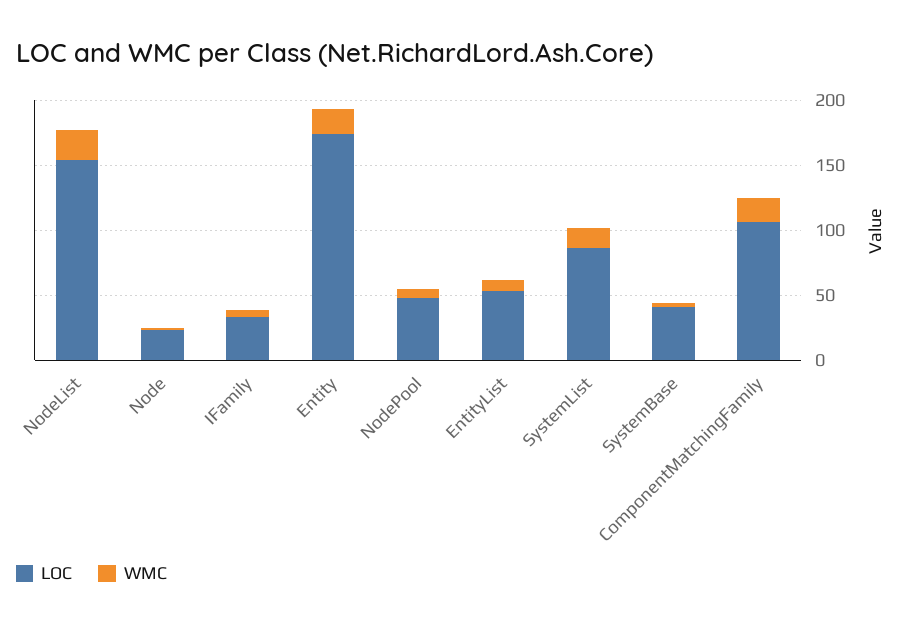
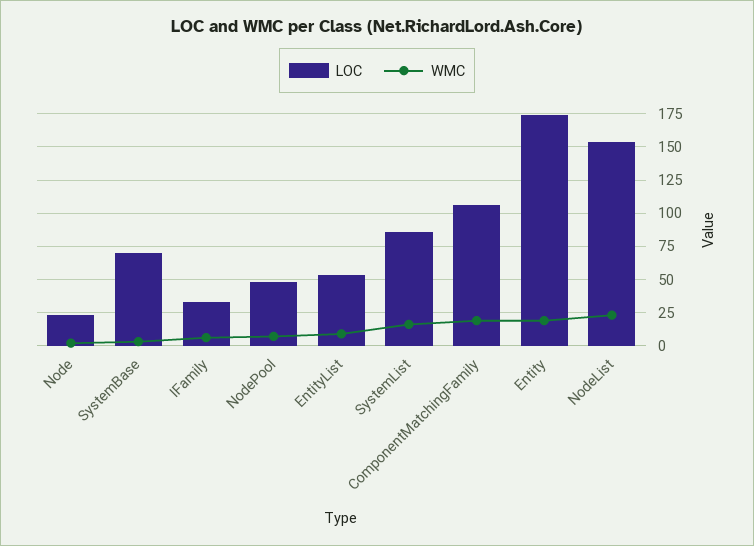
LOC, SystemBase: 40 -> 70

